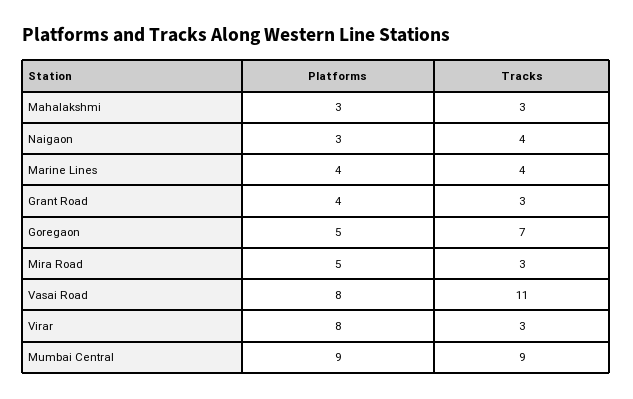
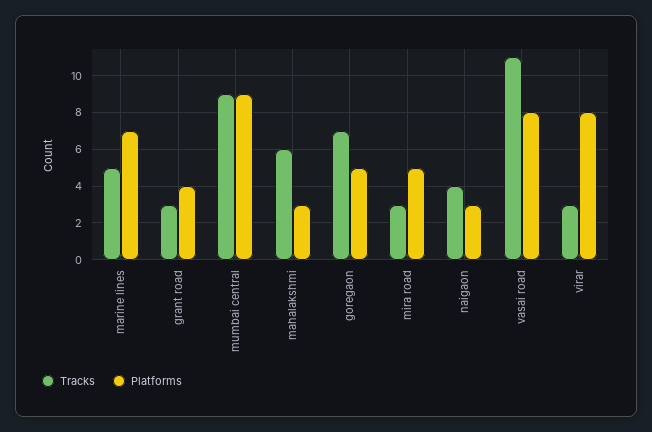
Tracks, Mahalakshmi: 3 -> 6
Platforms, Marine Lines: 4 -> 7
Tracks, Marine Lines: 4 -> 5

